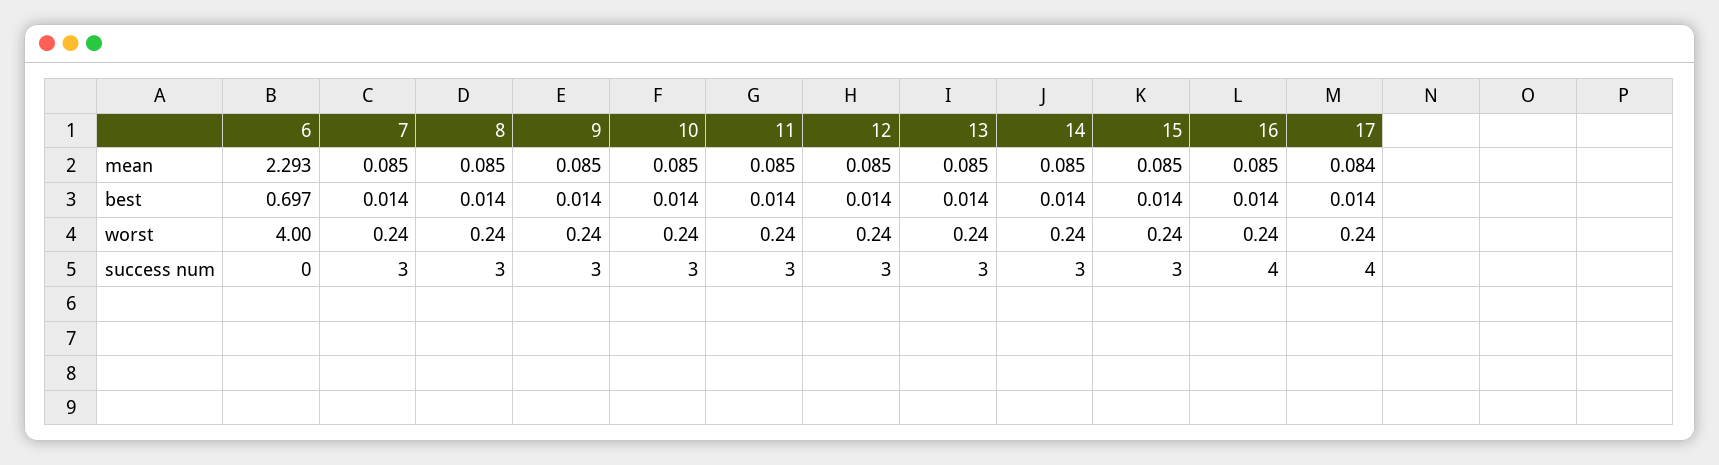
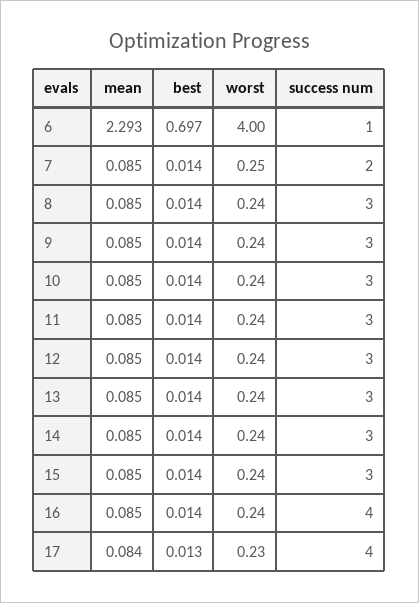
17, best: 0.014 -> 0.013
7, worst: 0.24 -> 0.25
17, worst: 0.24 -> 0.23
6, success num: 0 -> 1
7, success num: 3 -> 2

